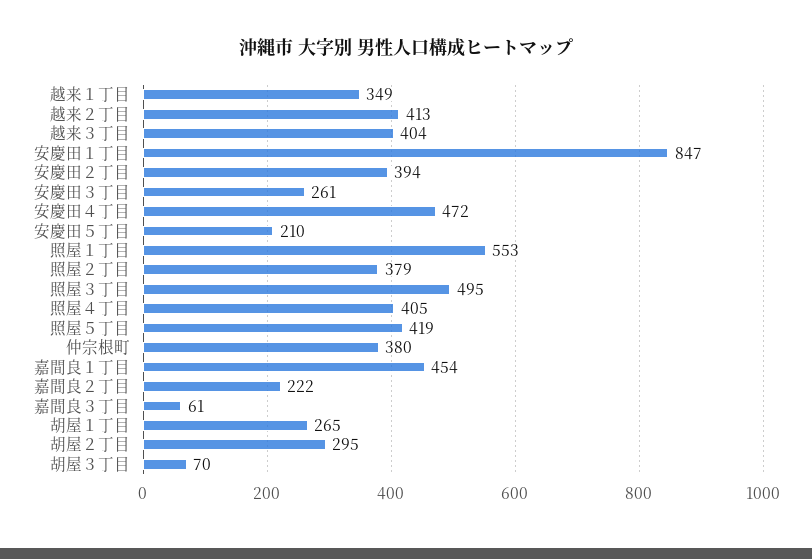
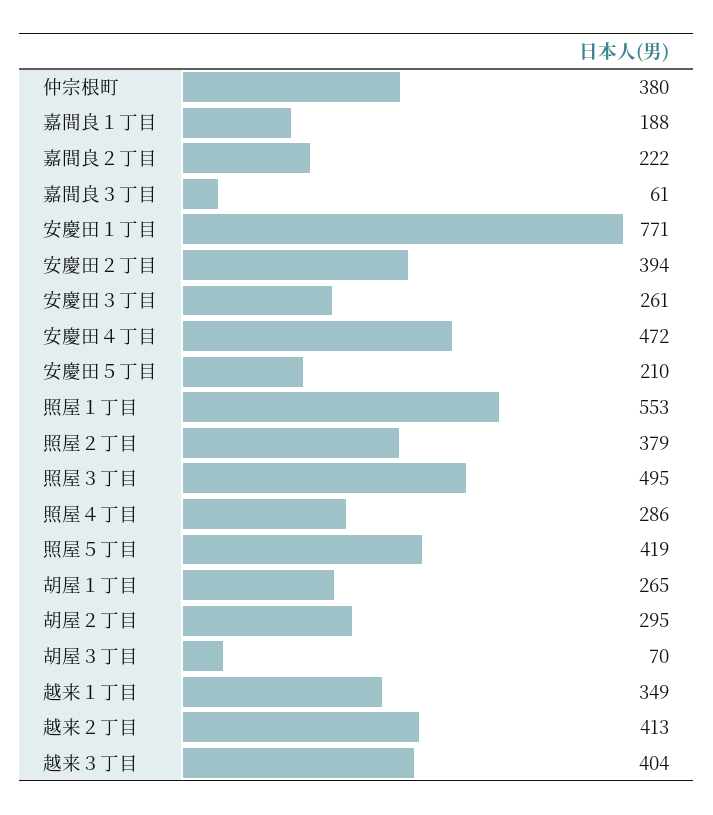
安慶田１丁目: 847 -> 771
照屋４丁目: 405 -> 286
嘉間良１丁目: 454 -> 188

